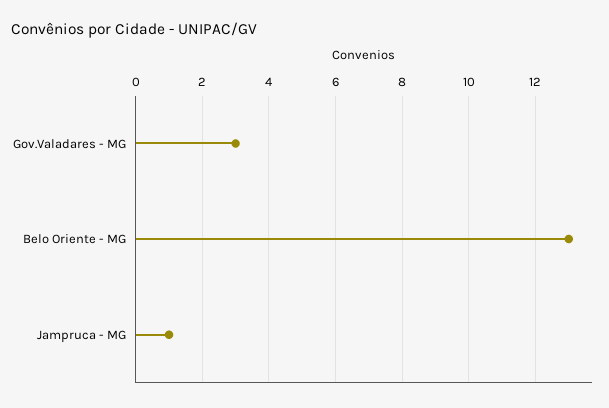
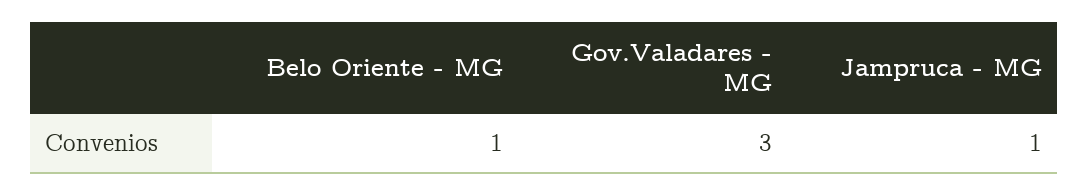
Belo Oriente - MG: 13 -> 1

